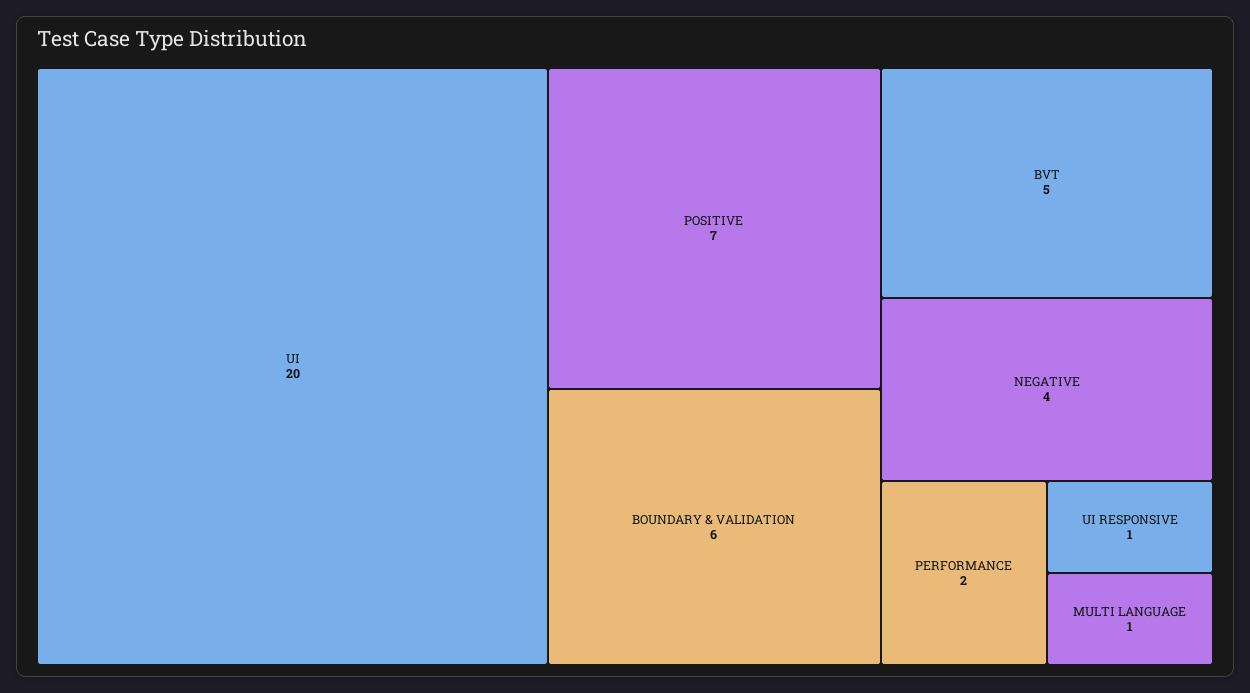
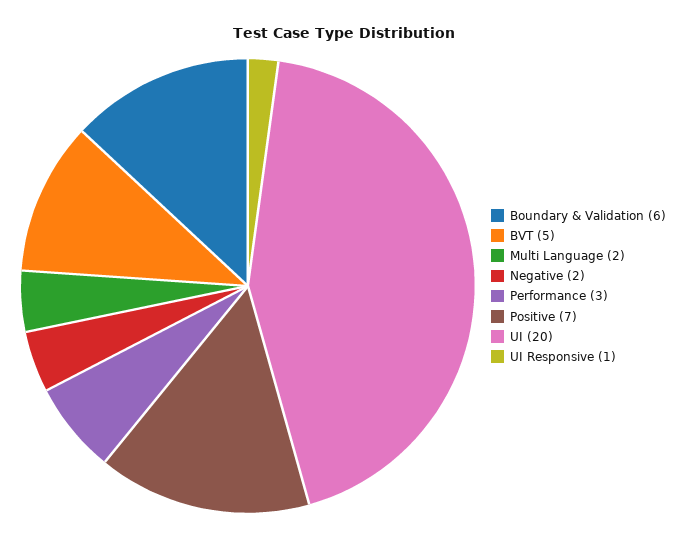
NEGATIVE: 4 -> 2
PERFORMANCE: 2 -> 3
MULTI LANGUAGE: 1 -> 2

